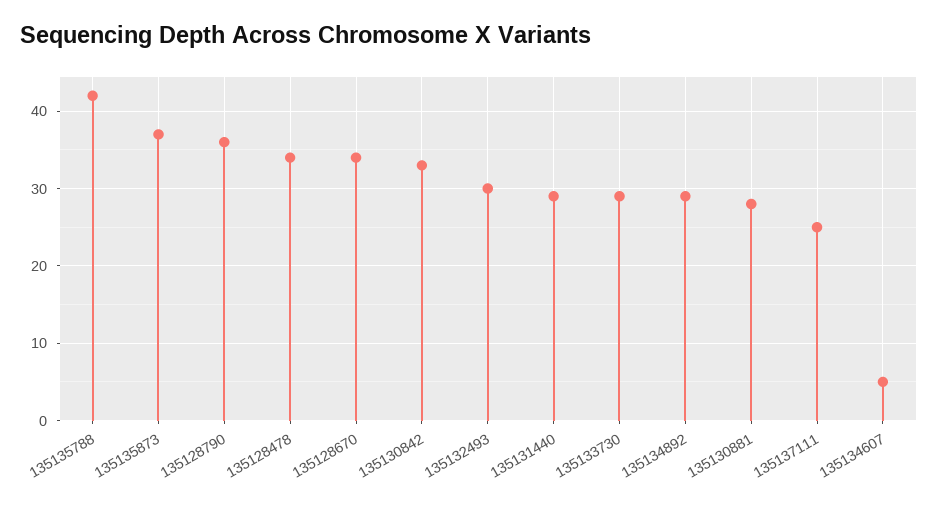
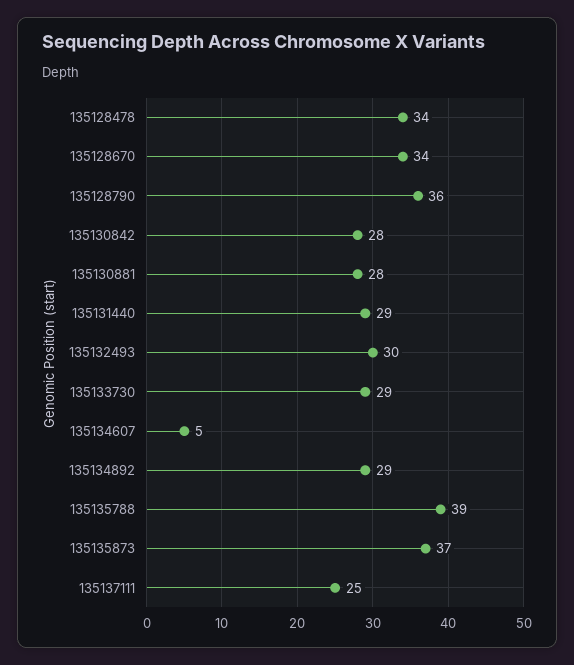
135135788: 42 -> 39
135130842: 33 -> 28

